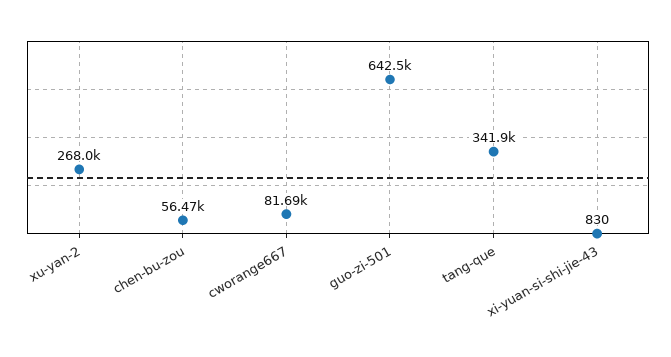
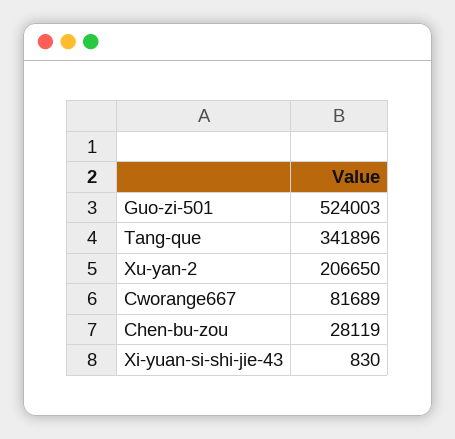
xu-yan-2: 268000 -> 206650
chen-bu-zou: 56470 -> 28119
guo-zi-501: 642500 -> 524003

